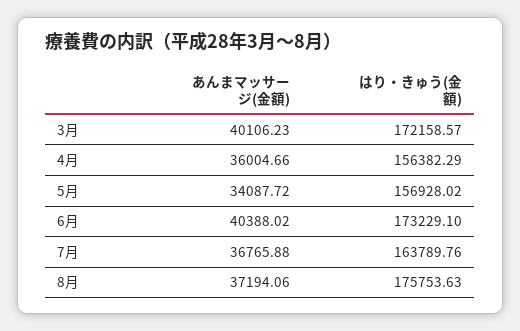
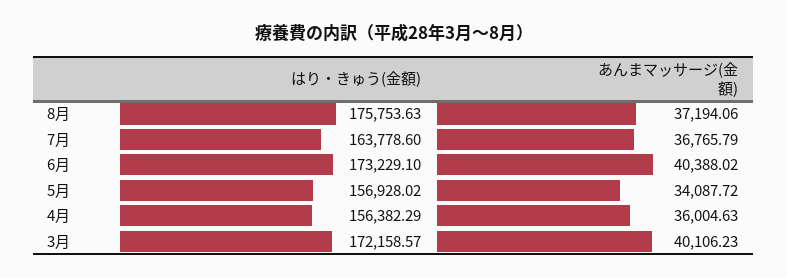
あんまマッサージ(金額), 4月: 36004.66 -> 36004.63
あんまマッサージ(金額), 7月: 36765.88 -> 36765.79
はり・きゅう(金額), 7月: 163789.76 -> 163778.6

